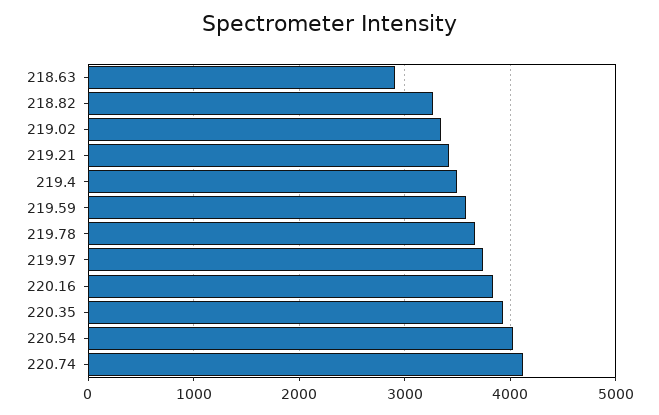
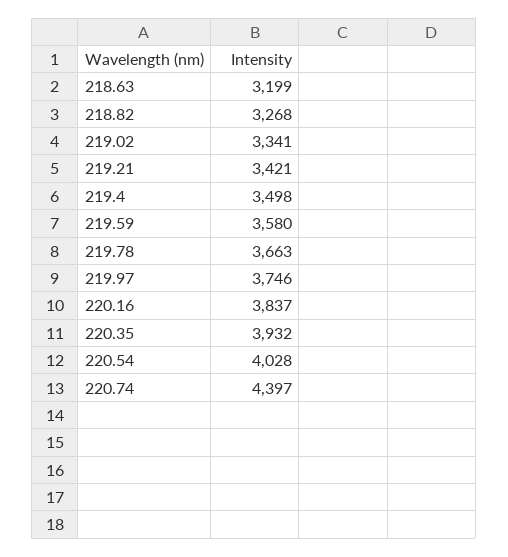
218.63: 2900 -> 3199
220.74: 4100 -> 4397

